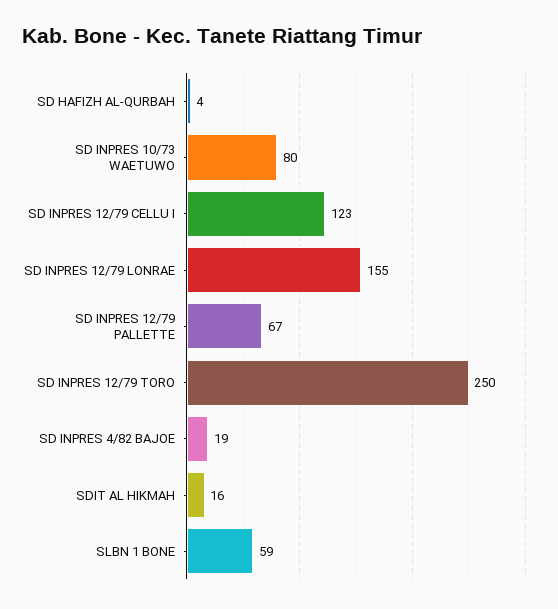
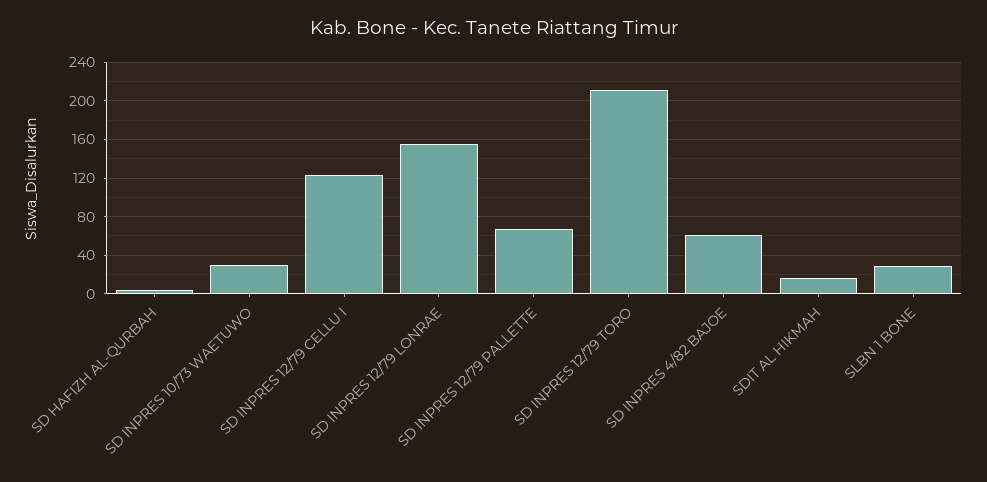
SD INPRES 10/73 WAETUWO: 80 -> 30
SD INPRES 12/79 TORO: 250 -> 210
SD INPRES 4/82 BAJOE: 19 -> 60
SLBN 1 BONE: 59 -> 30

